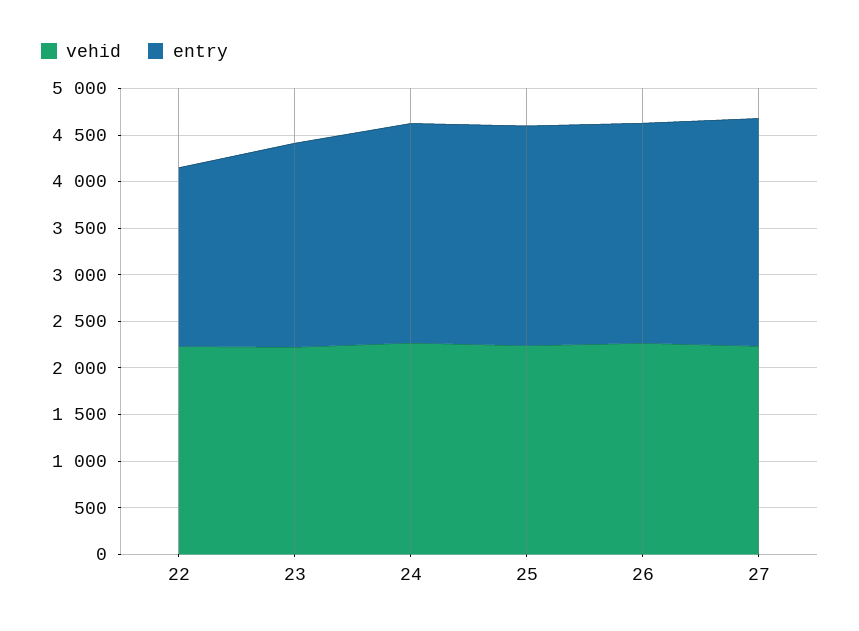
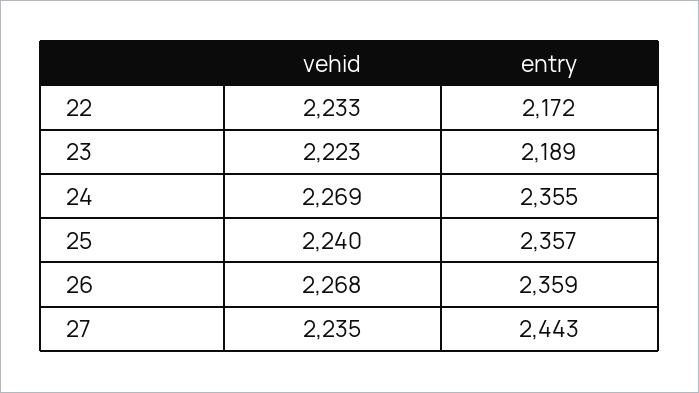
entry, 22: 1900 -> 2172

